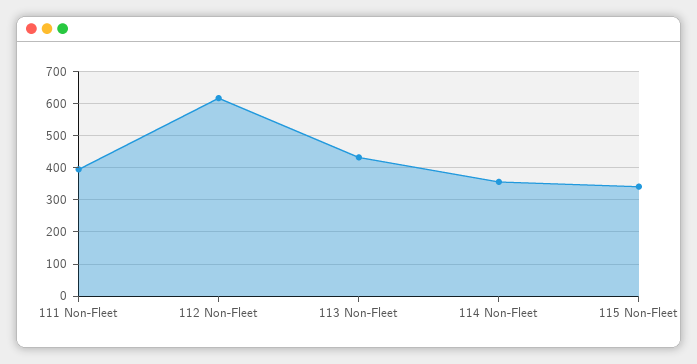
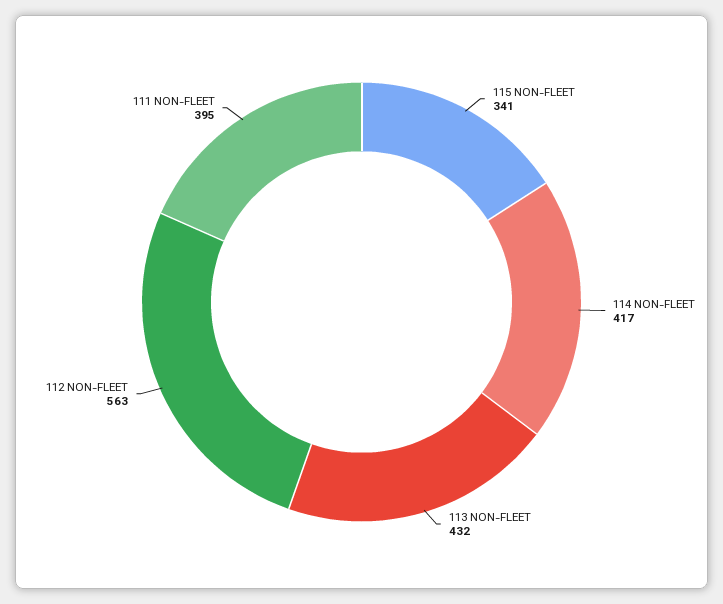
112 Non-Fleet: 620 -> 563
114 Non-Fleet: 360 -> 417

